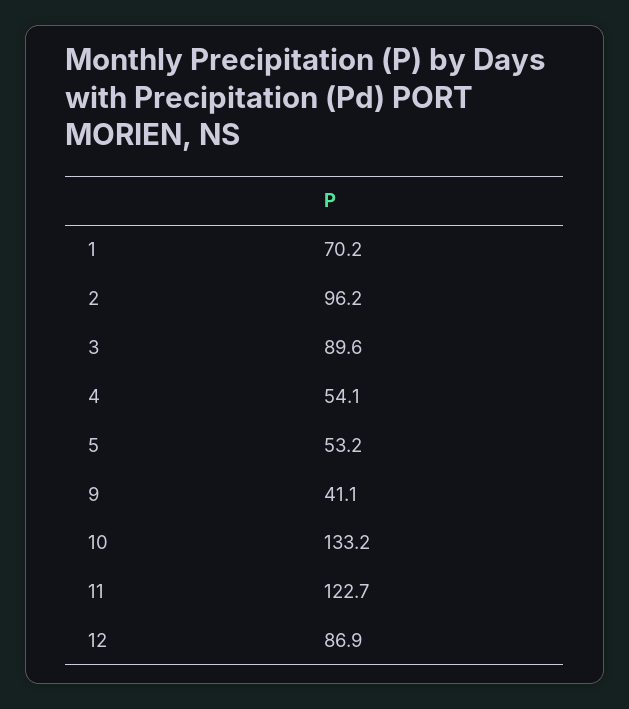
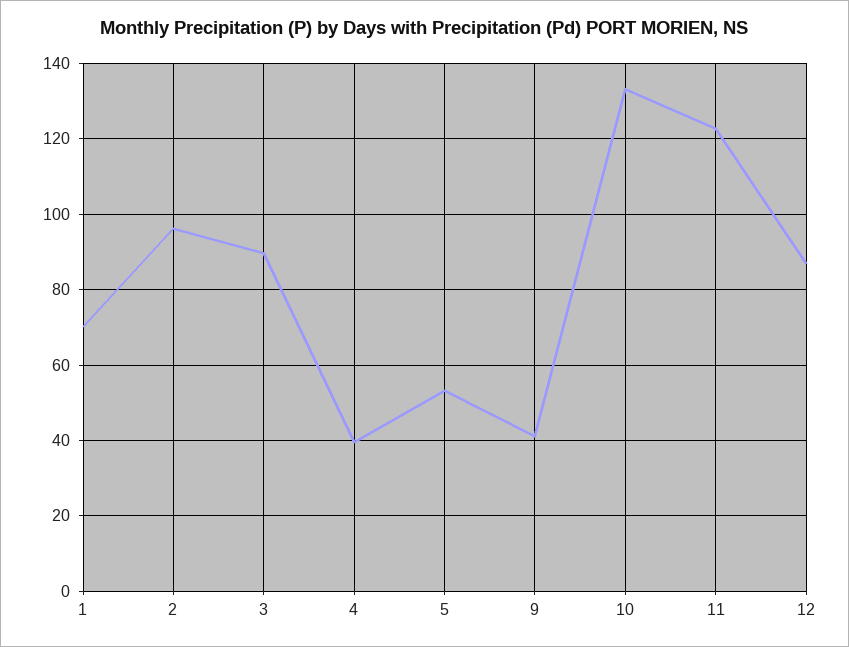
4: 54.1 -> 40

